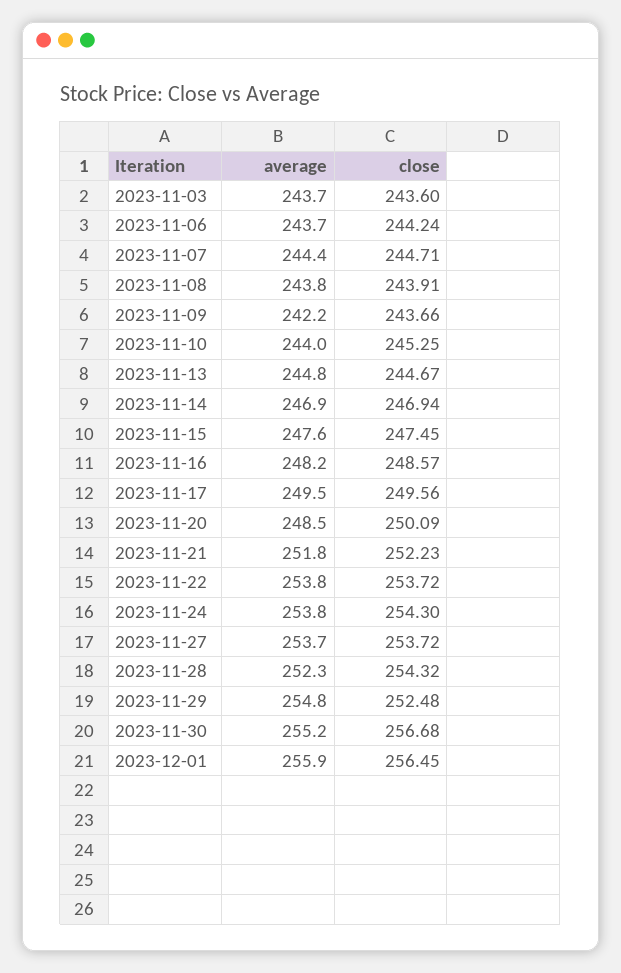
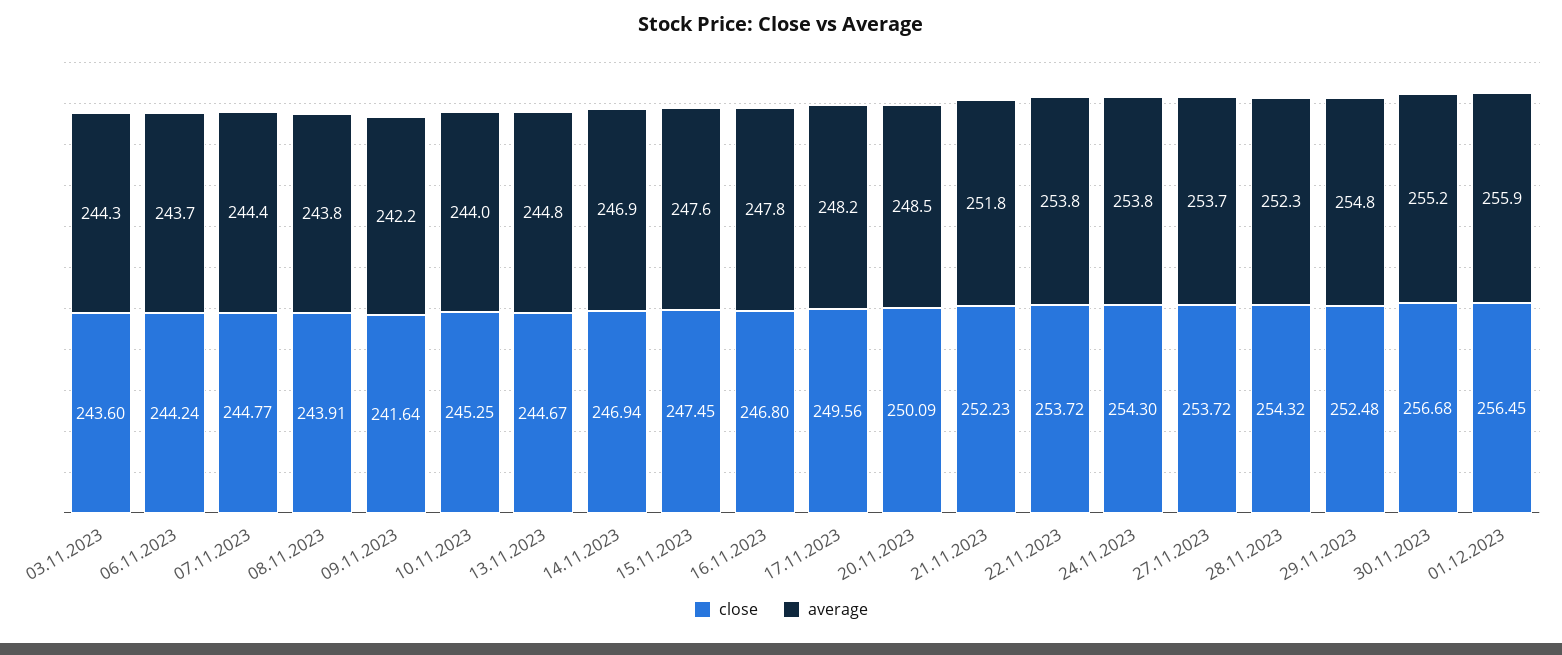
average, 2023-11-03: 243.7 -> 244.3
close, 2023-11-07: 244.71 -> 244.77
close, 2023-11-09: 243.66 -> 241.64
average, 2023-11-16: 248.2 -> 247.8
close, 2023-11-16: 248.57 -> 246.8
average, 2023-11-17: 249.5 -> 248.2

